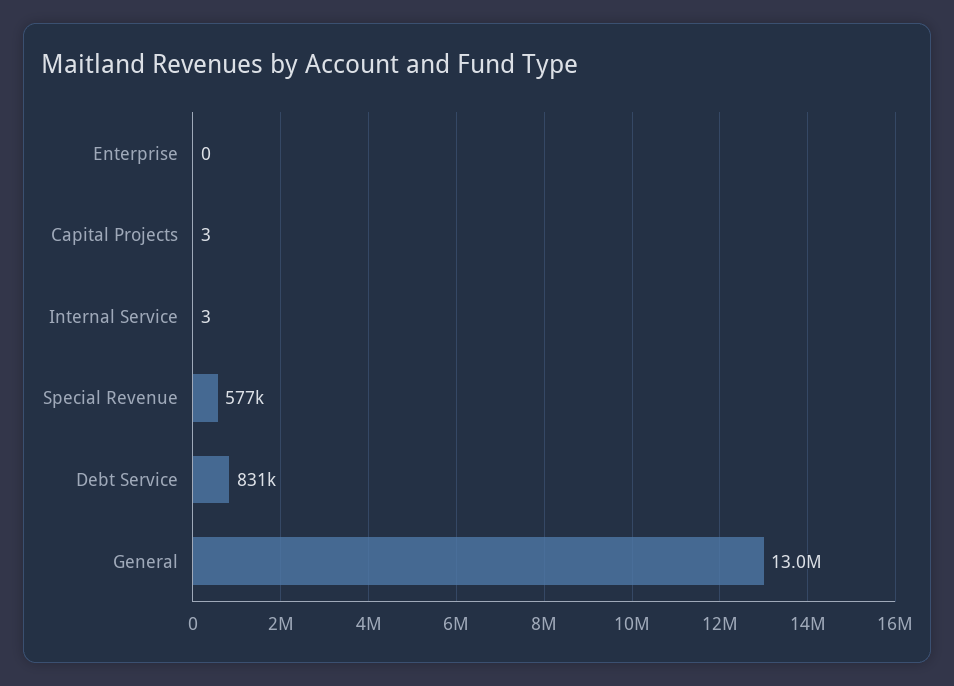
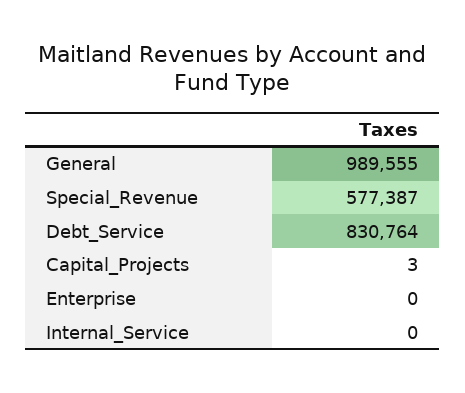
Internal Service: 3 -> 0
General: 13000000 -> 989555

